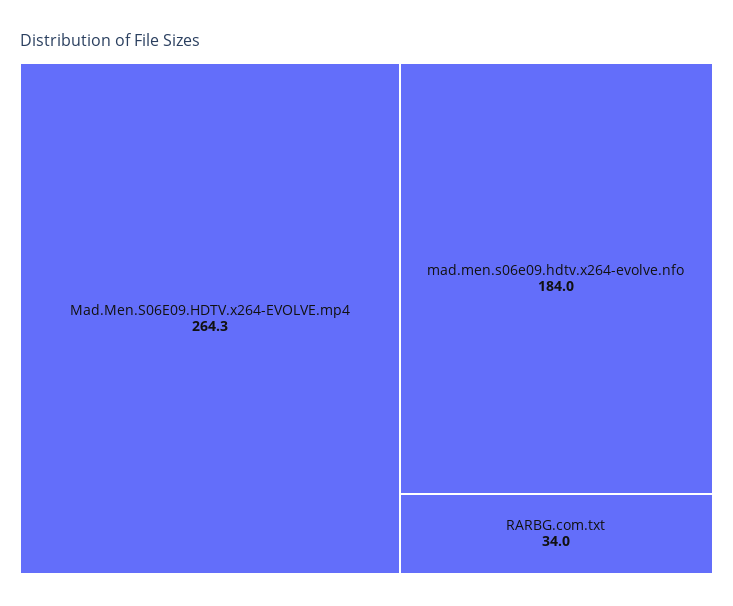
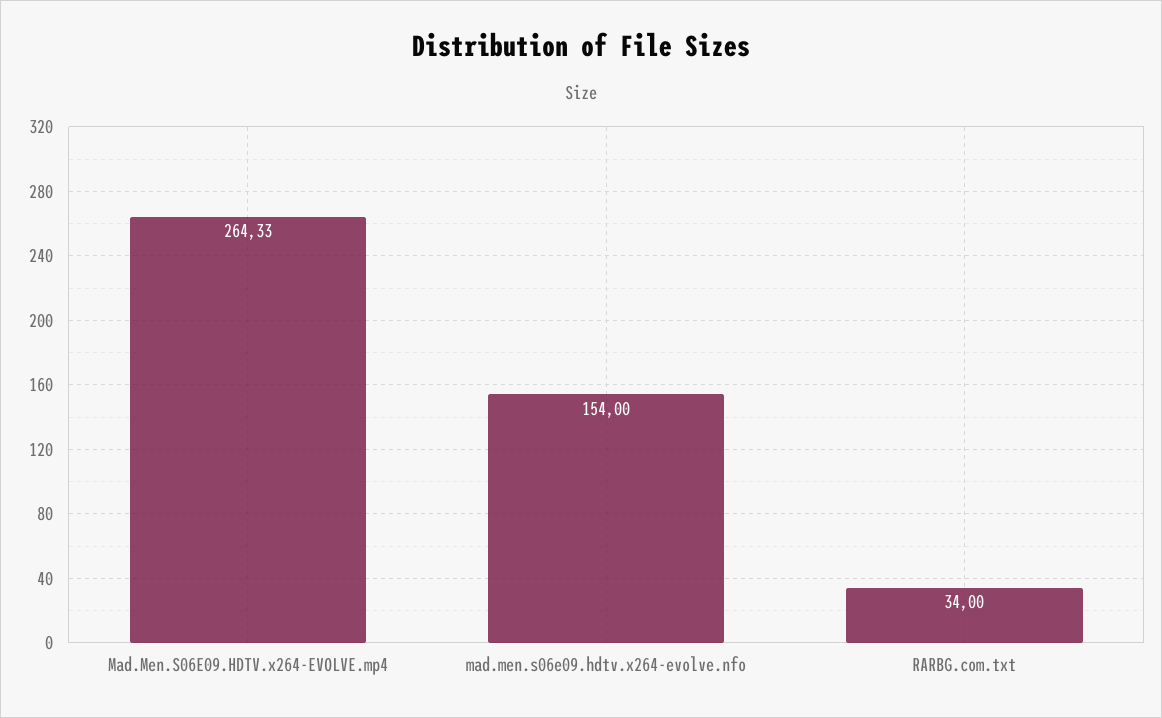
mad.men.s06e09.hdtv.x264-evolve.nfo: 184 -> 154

